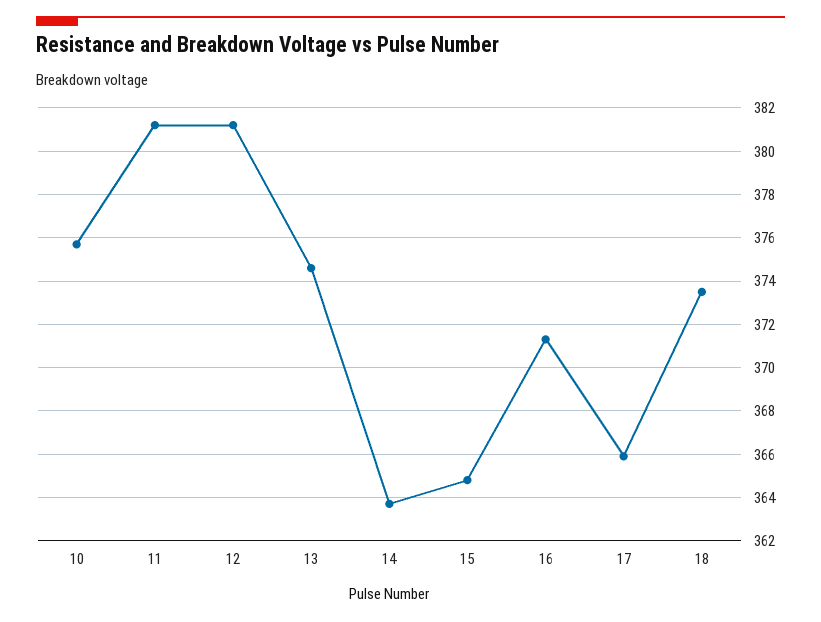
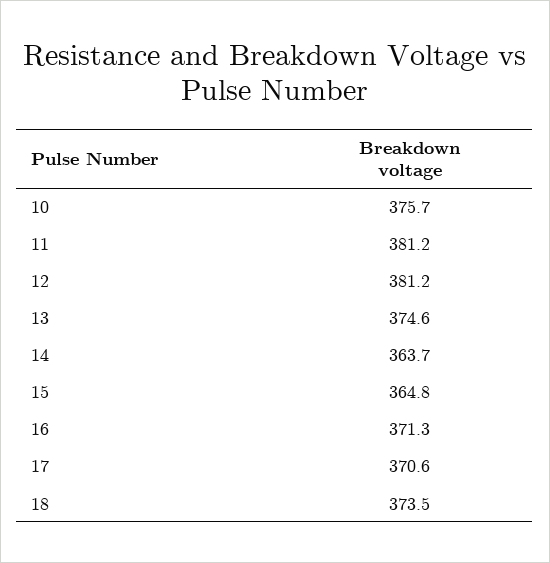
17: 366 -> 370.6

